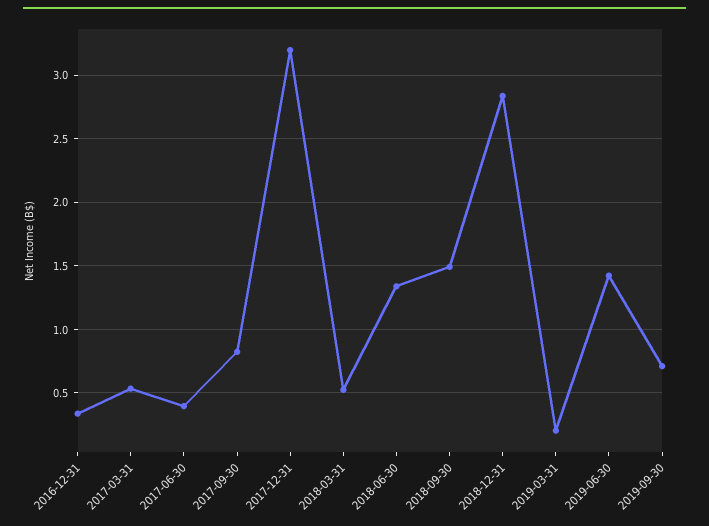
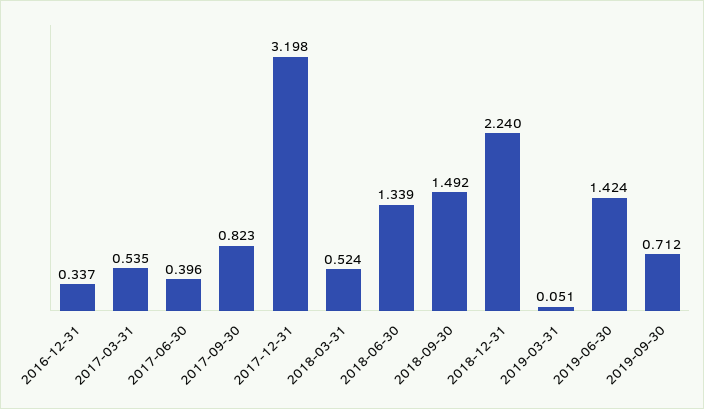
2018-12-31: 2.85 -> 2.24
2019-03-31: 0.2 -> 0.051

